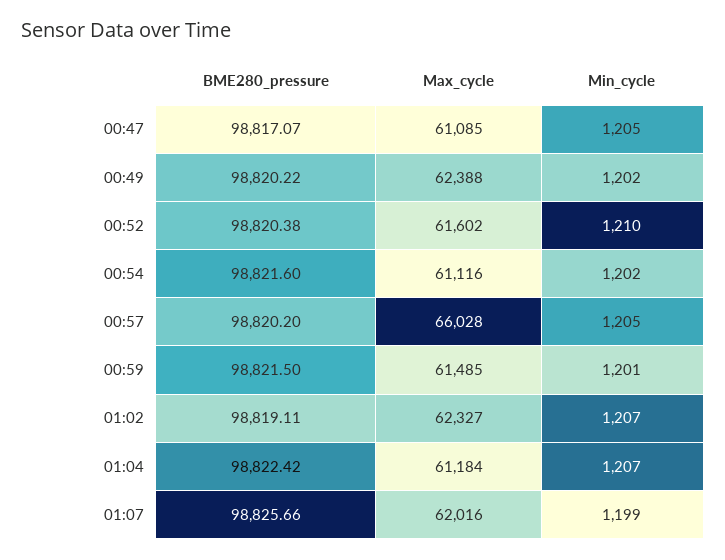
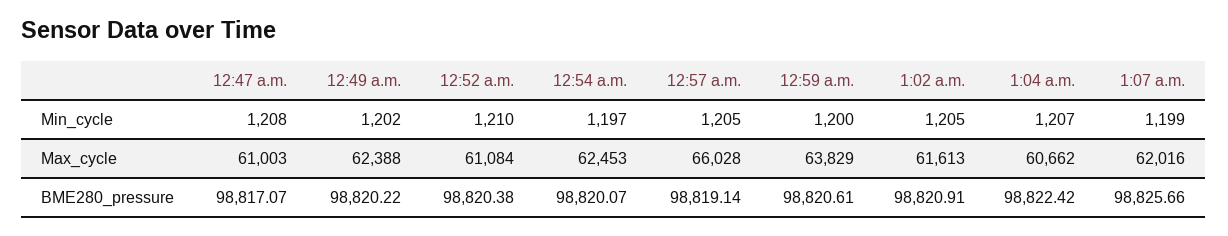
Max_cycle, 00:47: 61085 -> 61003
Min_cycle, 00:47: 1205 -> 1208
Max_cycle, 00:52: 61602 -> 61084
BME280_pressure, 00:54: 98821.6 -> 98820.07
Max_cycle, 00:54: 61116 -> 62453
Min_cycle, 00:54: 1202 -> 1197
BME280_pressure, 00:57: 98820.2 -> 98819.14
BME280_pressure, 00:59: 98821.5 -> 98820.61
Max_cycle, 00:59: 61485 -> 63829
Min_cycle, 00:59: 1201 -> 1200
BME280_pressure, 01:02: 98819.11 -> 98820.91
Max_cycle, 01:02: 62327 -> 61613
Min_cycle, 01:02: 1207 -> 1205
Max_cycle, 01:04: 61184 -> 60662

